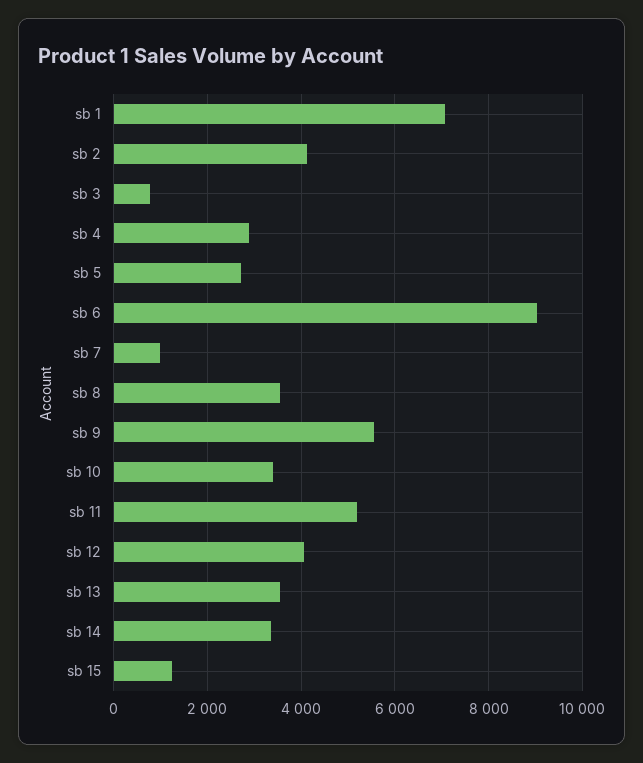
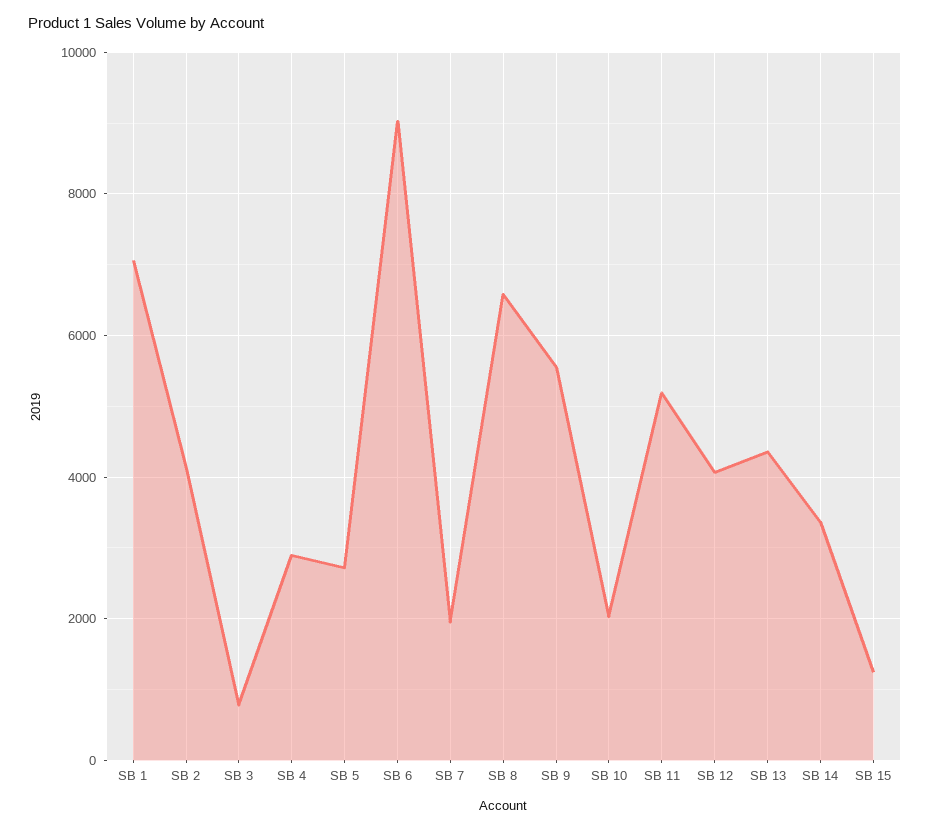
sb 7: 1000 -> 2000
sb 8: 3600 -> 6600
sb 10: 3400 -> 2000
sb 13: 3600 -> 4400

